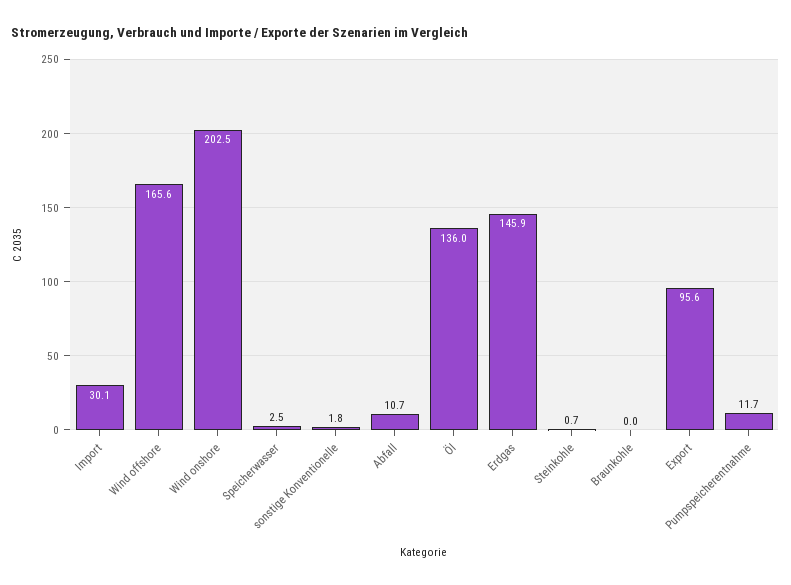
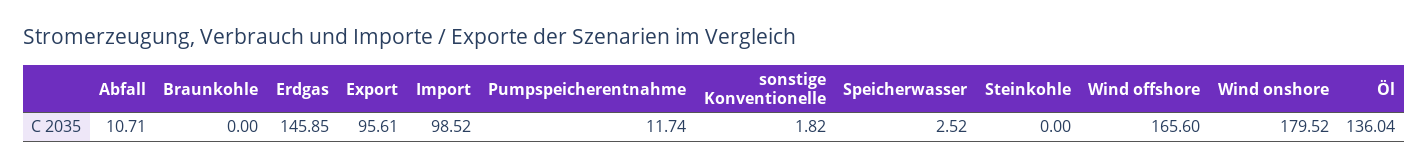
Import: 30.1 -> 98.52
Wind onshore: 202.5 -> 179.52
Steinkohle: 0.7 -> 0

